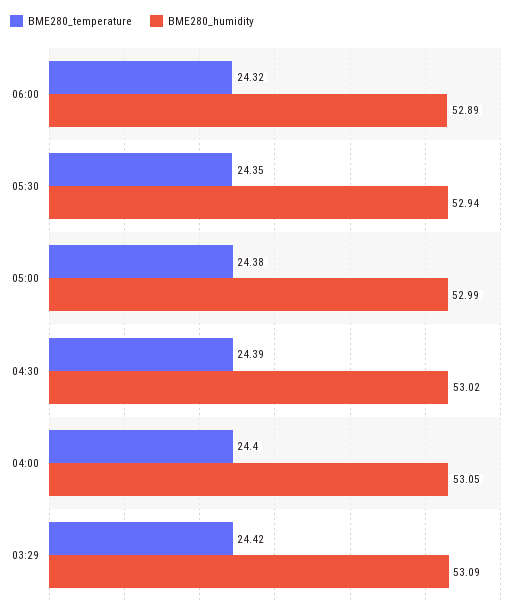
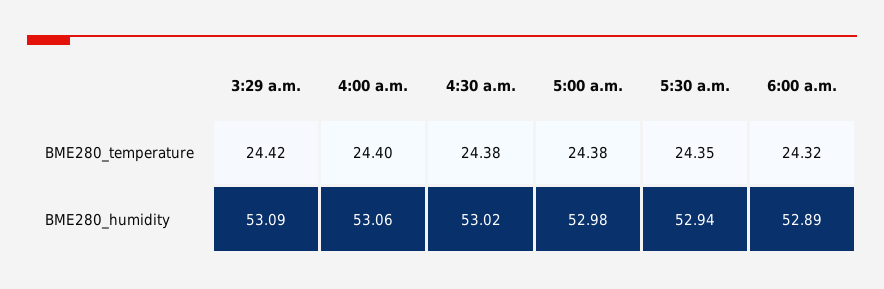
BME280_humidity, 05:00: 52.99 -> 52.98
BME280_temperature, 04:30: 24.39 -> 24.38
BME280_humidity, 04:00: 53.05 -> 53.06

